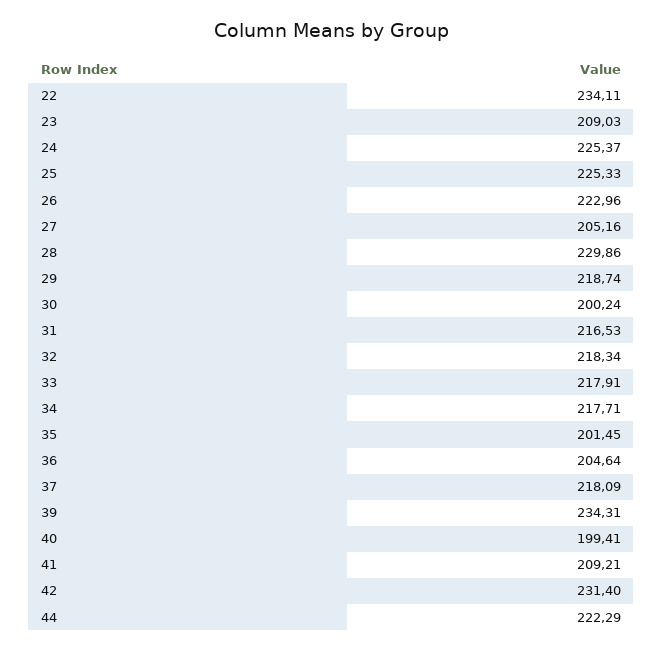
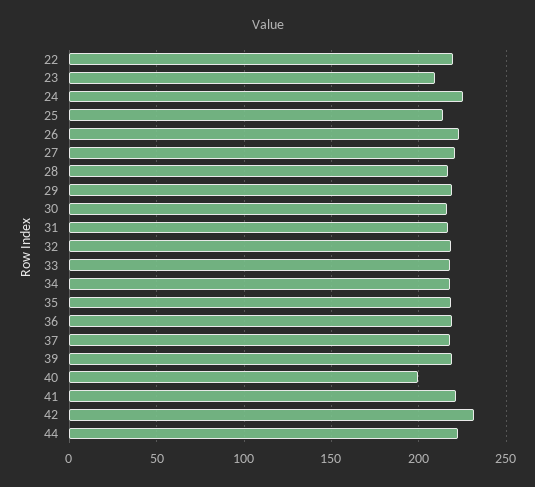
22: 234.11 -> 220
25: 225.33 -> 215
27: 205.16 -> 220
28: 229.86 -> 215
30: 200.24 -> 215
35: 201.45 -> 220
36: 204.64 -> 220
39: 234.31 -> 220
41: 209.21 -> 220

